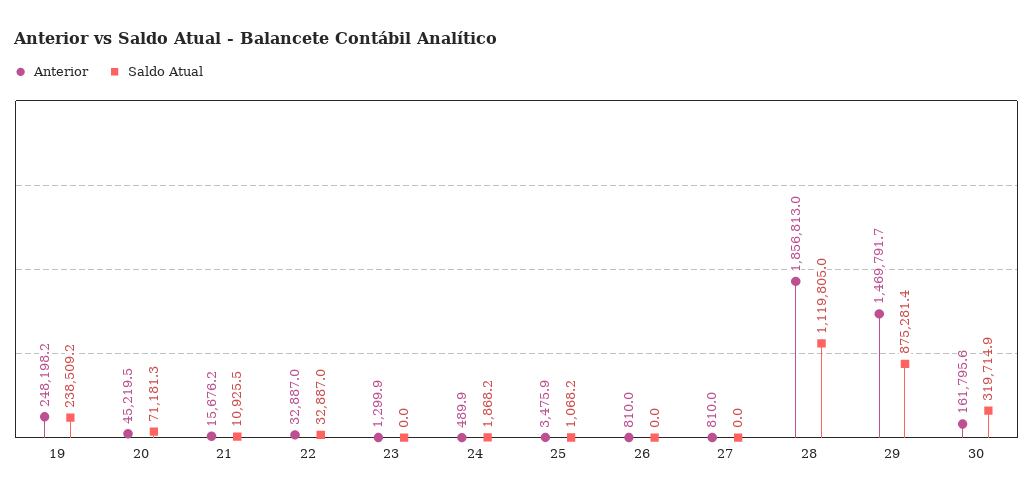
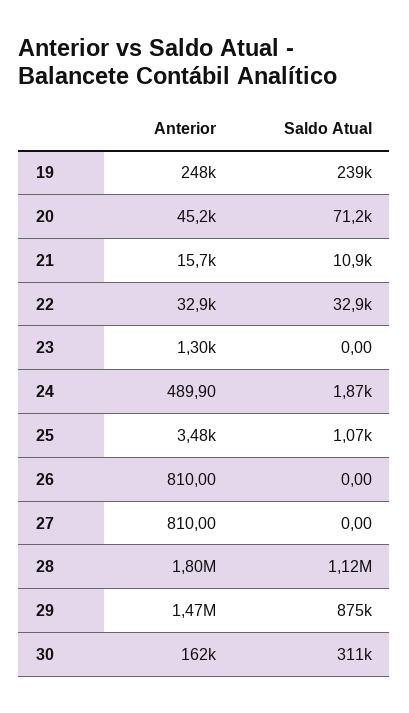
Anterior, 28: 1856813 -> 1800000
Saldo Atual, 30: 319714.9 -> 311000

